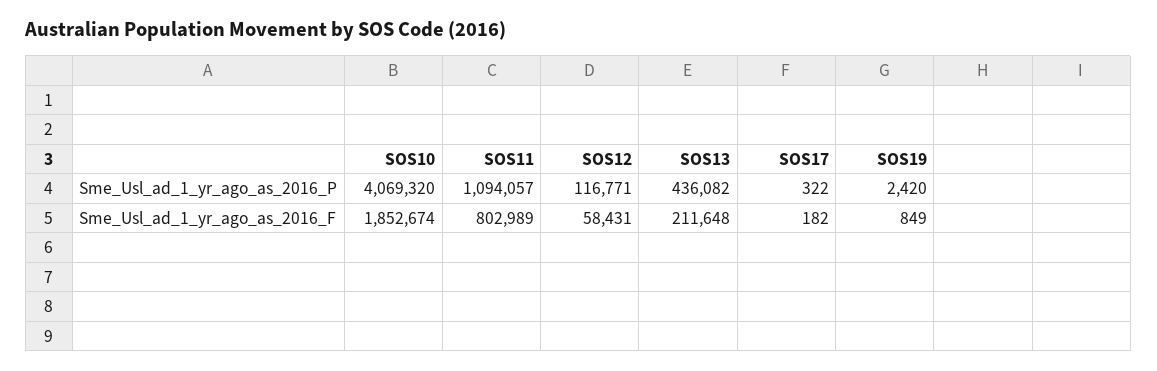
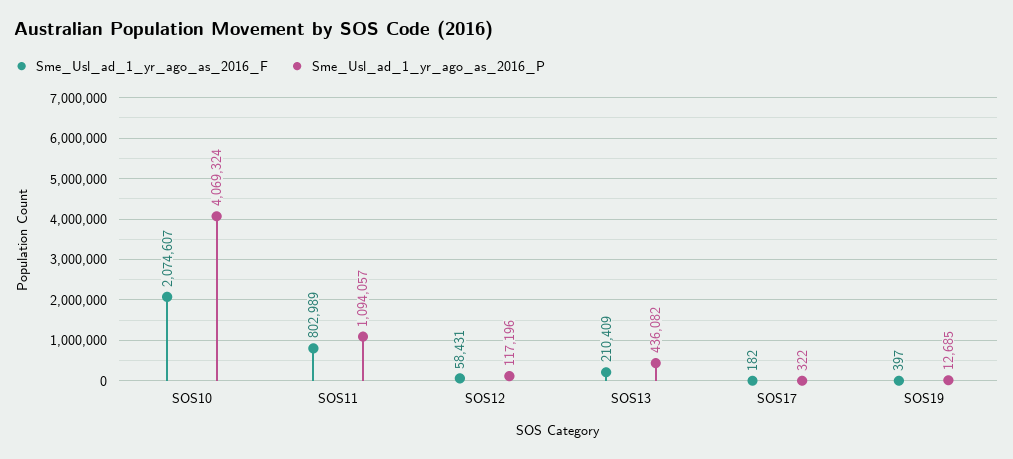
Sme_Usl_ad_1_yr_ago_as_2016_P, SOS10: 4069320 -> 4069324
Sme_Usl_ad_1_yr_ago_as_2016_P, SOS12: 116771 -> 117196
Sme_Usl_ad_1_yr_ago_as_2016_P, SOS19: 2420 -> 12685
Sme_Usl_ad_1_yr_ago_as_2016_F, SOS10: 1852674 -> 2074607
Sme_Usl_ad_1_yr_ago_as_2016_F, SOS13: 211648 -> 210409
Sme_Usl_ad_1_yr_ago_as_2016_F, SOS19: 849 -> 397

